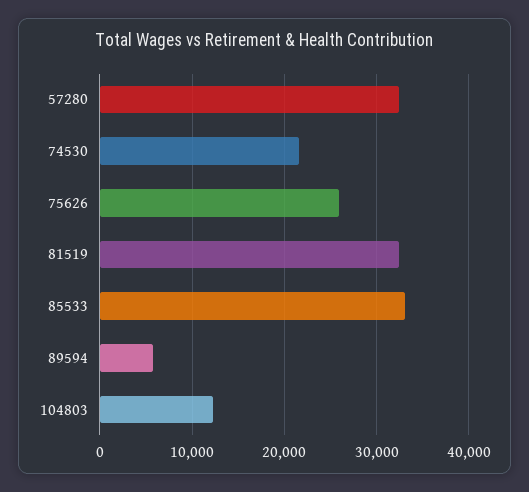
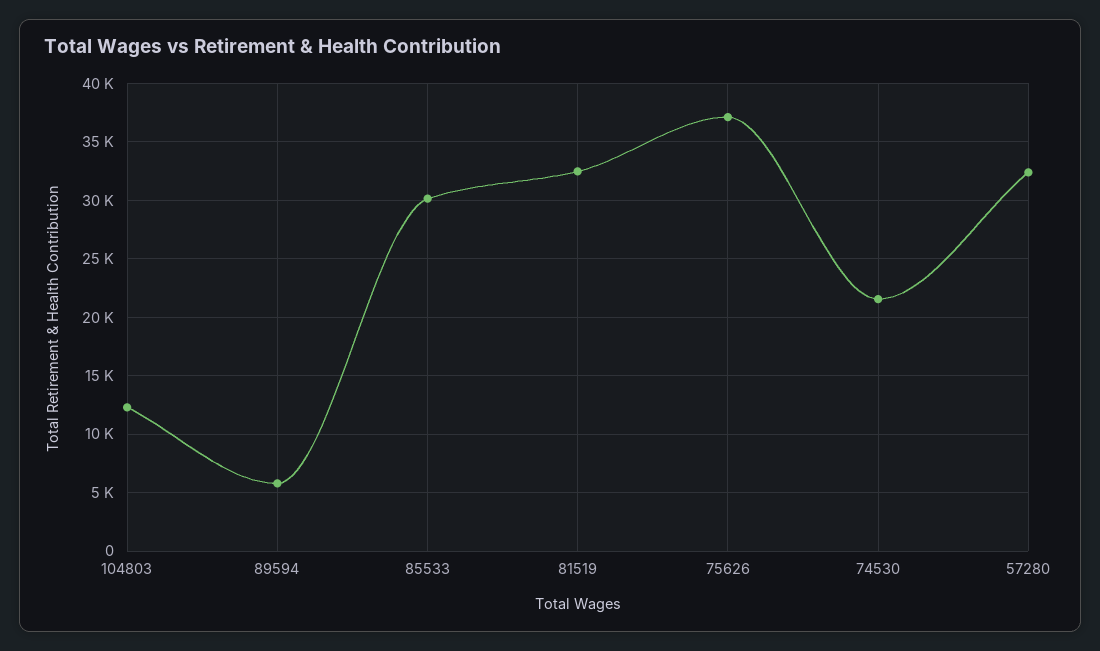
75626: 26000 -> 37000
85533: 33000 -> 30000

